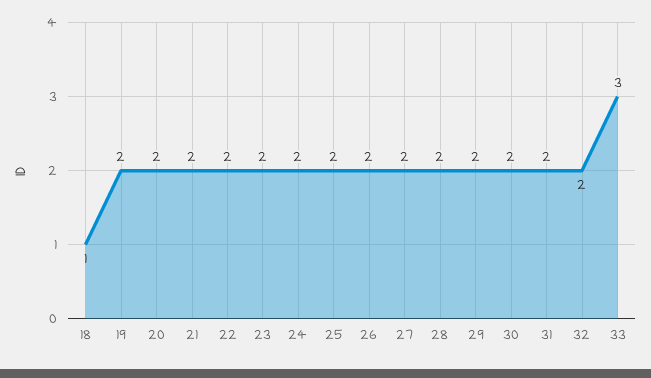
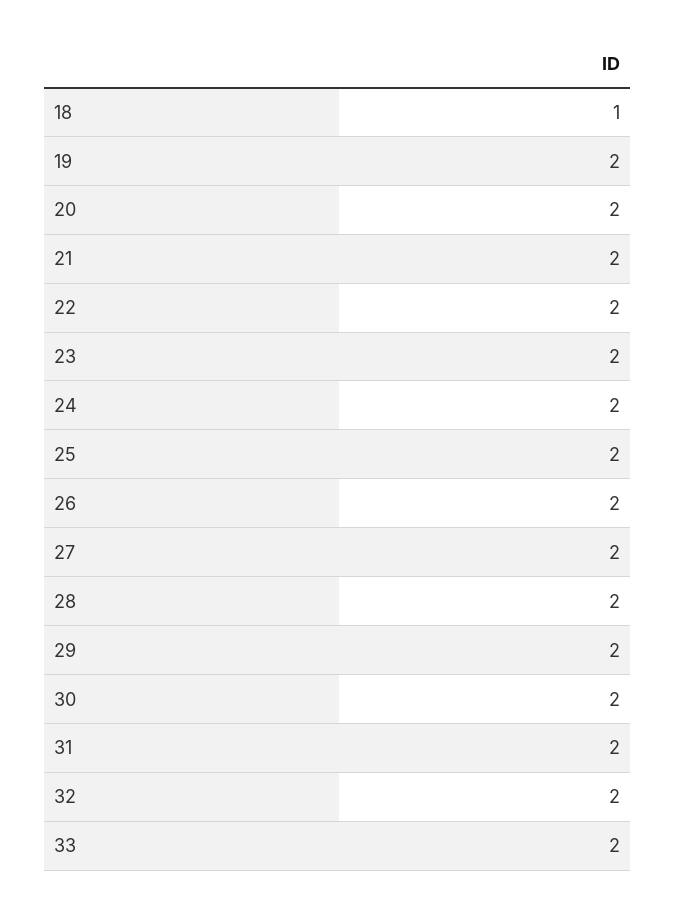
33: 3 -> 2

